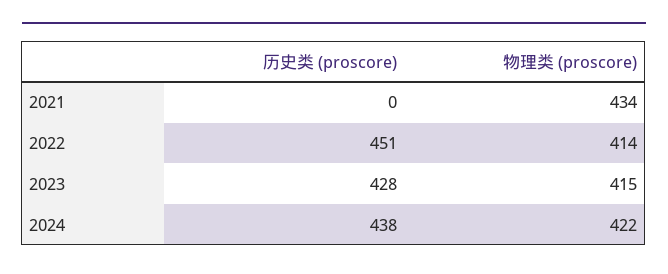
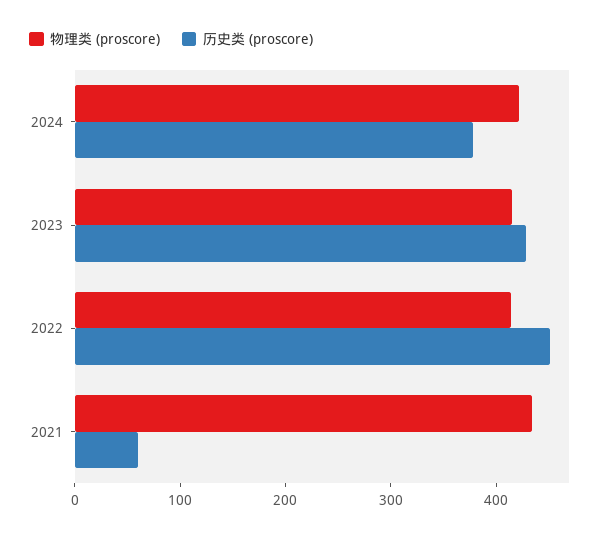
历史类 (proscore), 2021: 0 -> 60
历史类 (proscore), 2024: 438 -> 380

